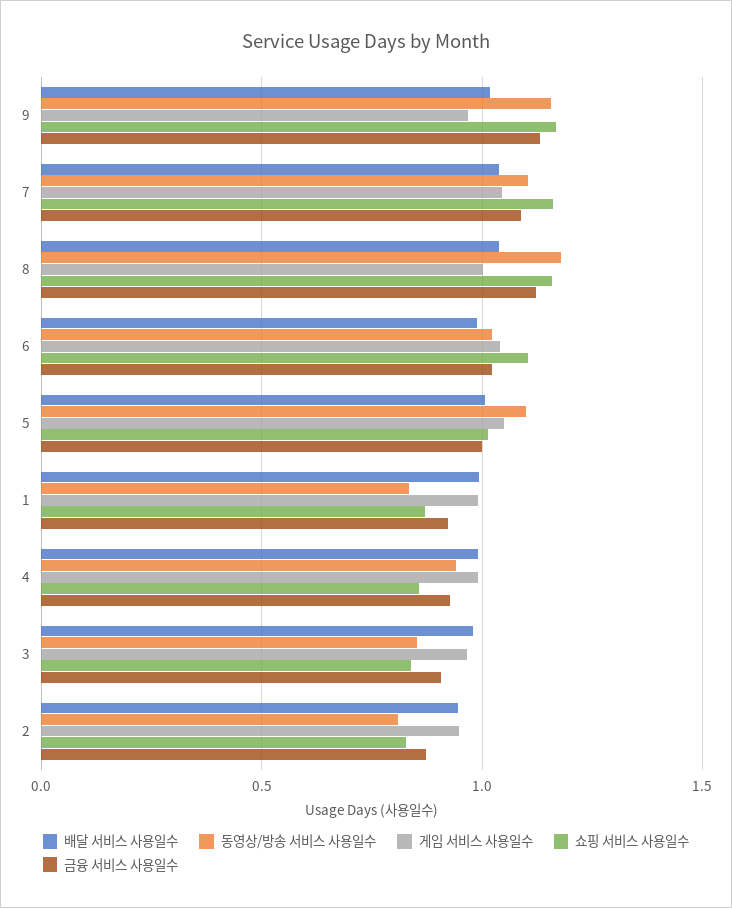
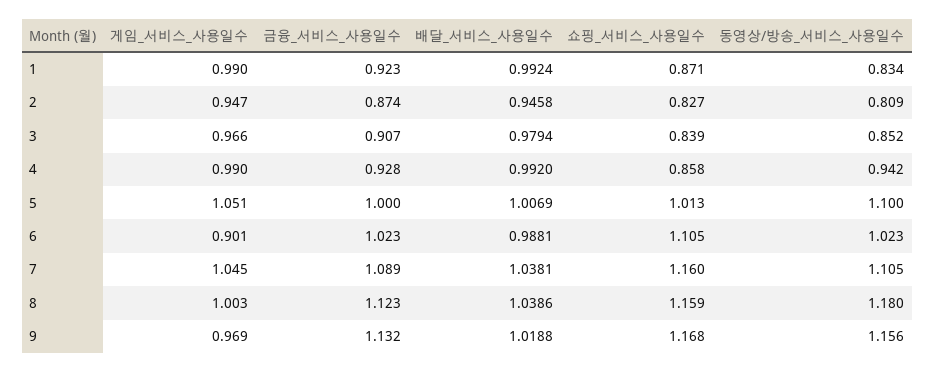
게임 서비스 사용일수, 6: 1.05 -> 0.901

